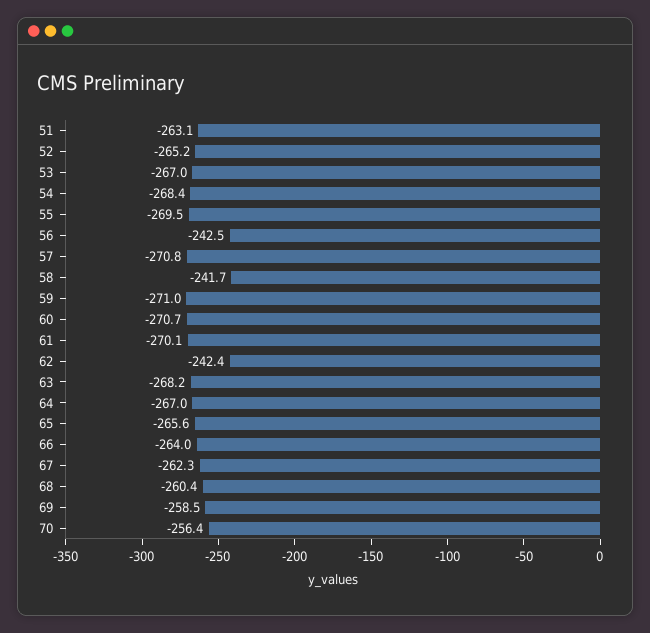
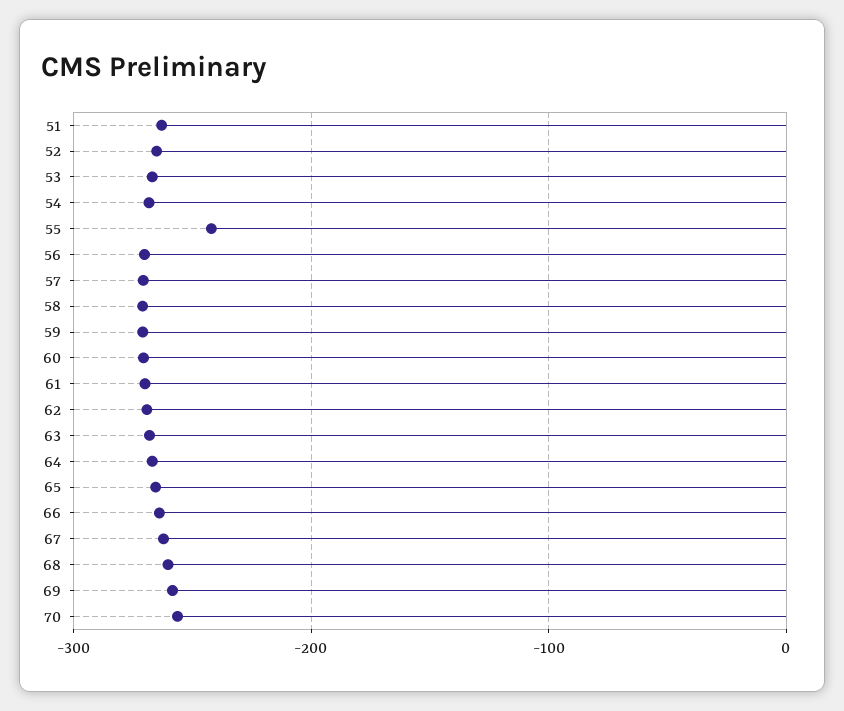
55: -269.5 -> -240
56: -242.5 -> -270
58: -241.7 -> -270
62: -242.4 -> -270

